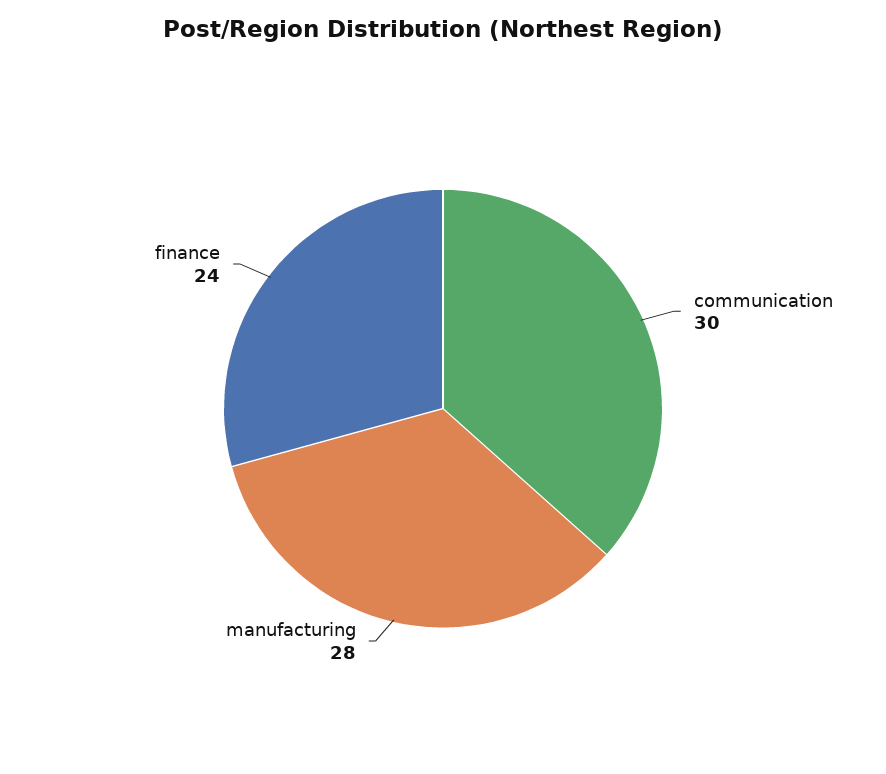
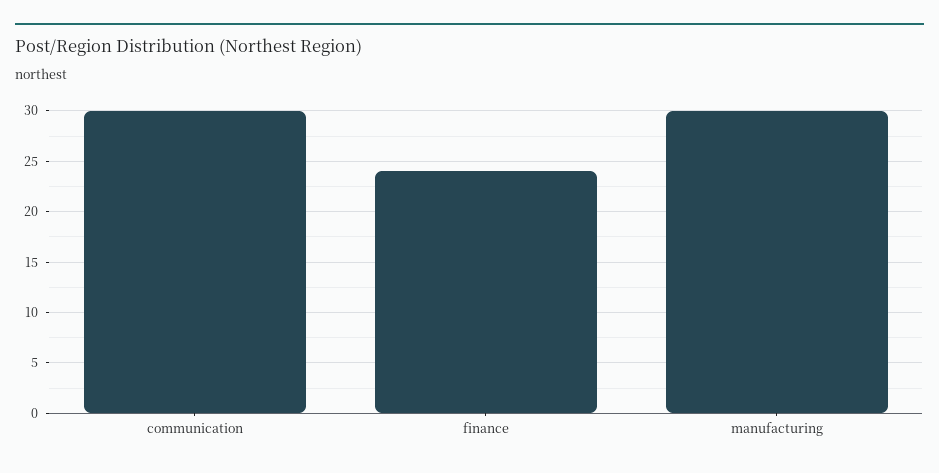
manufacturing: 28 -> 30

